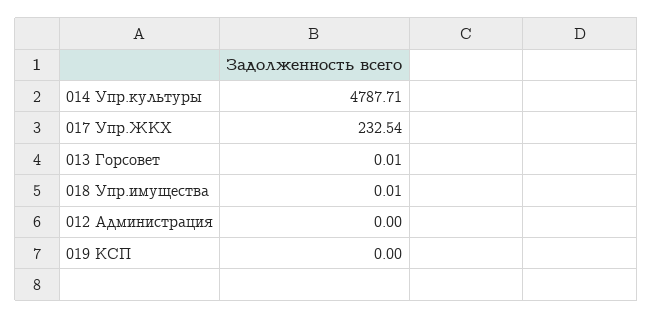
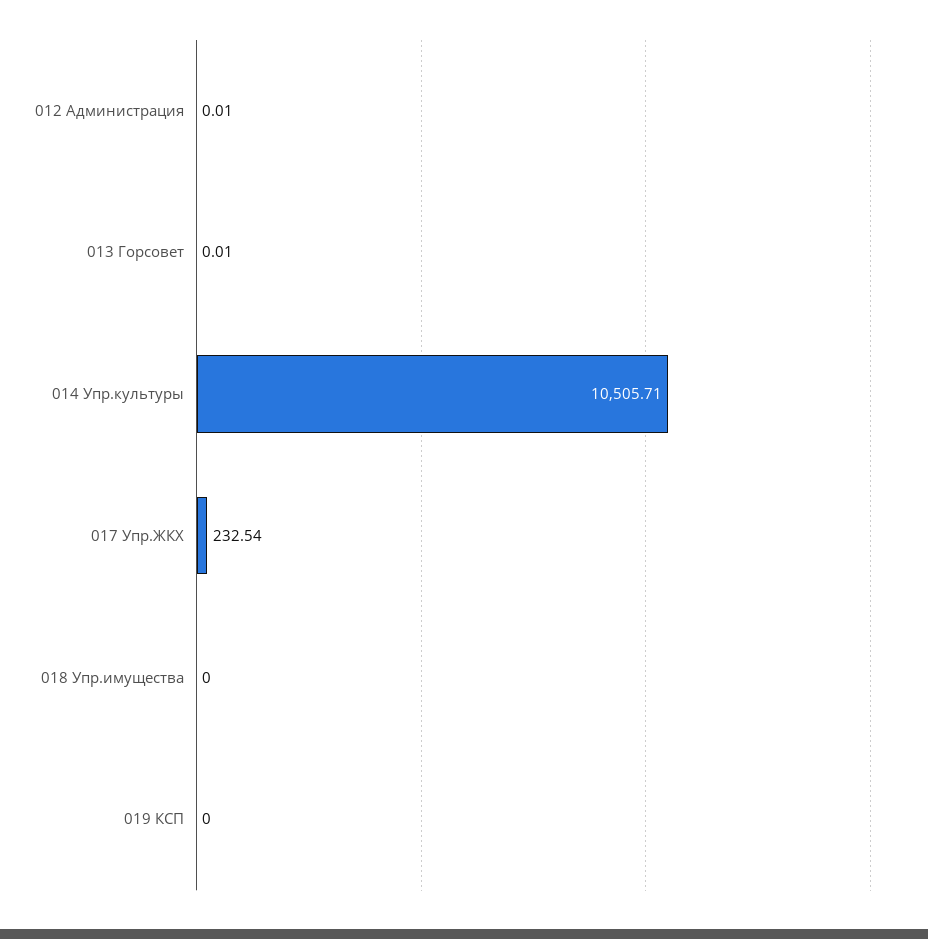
014 Упр.культуры: 4787.71 -> 10505.71
018 Упр.имущества: 0.01 -> 0
012 Администрация: 0 -> 0.01

